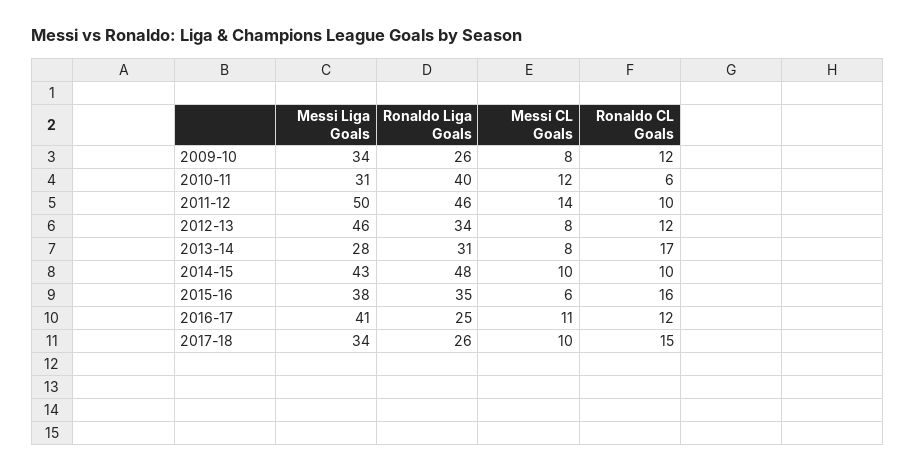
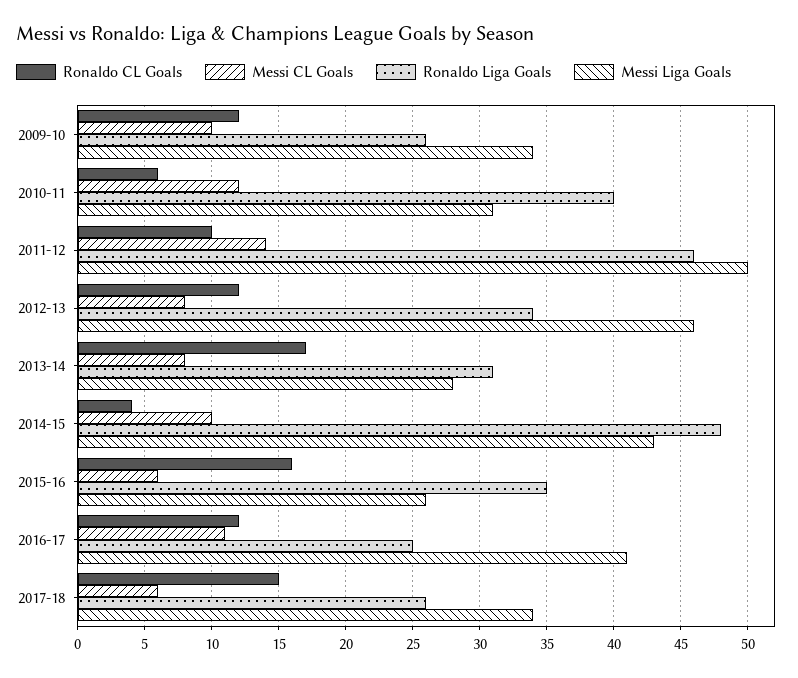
Messi CL Goals, 2009-10: 8 -> 10
Ronaldo CL Goals, 2014-15: 10 -> 4
Messi Liga Goals, 2015-16: 38 -> 26
Messi CL Goals, 2017-18: 10 -> 6

